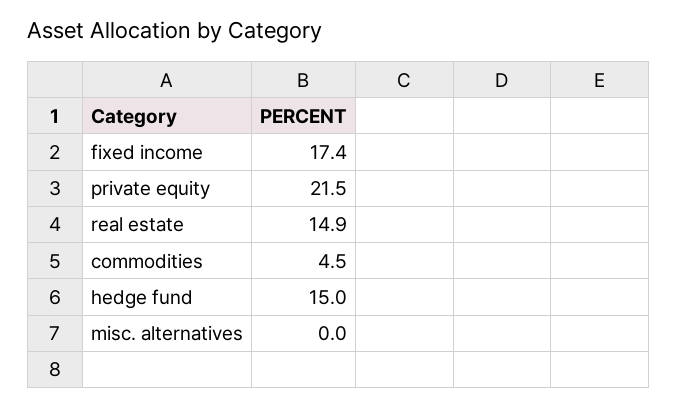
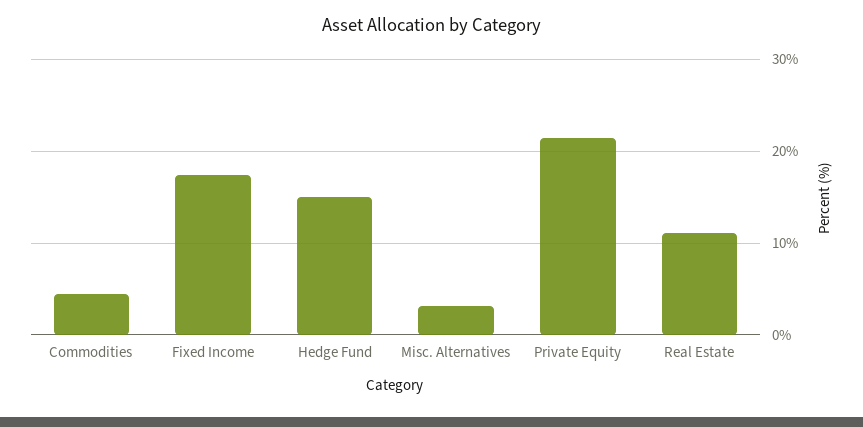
real estate: 14.9 -> 11
misc. alternatives: 0 -> 3

